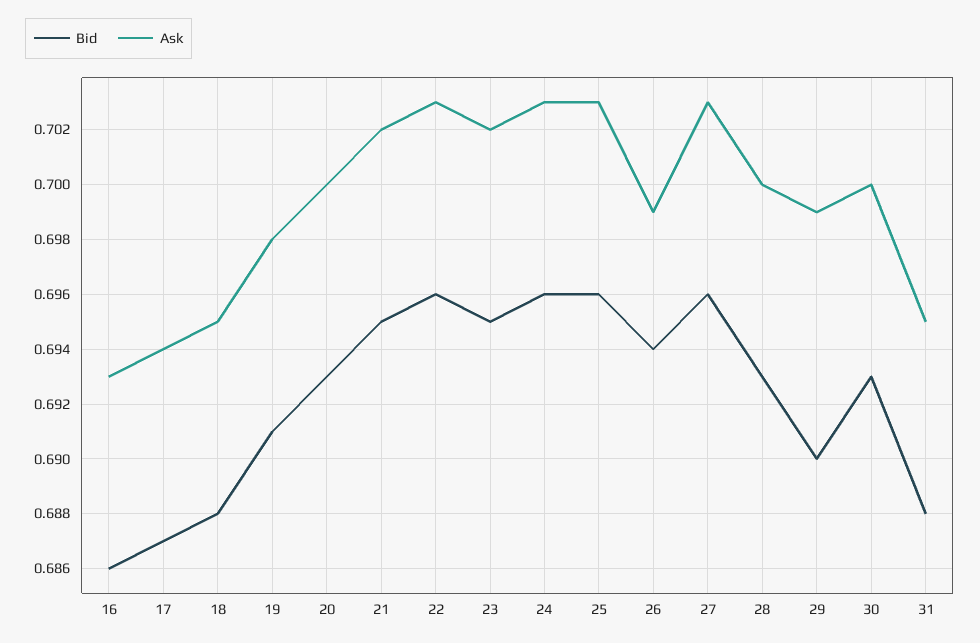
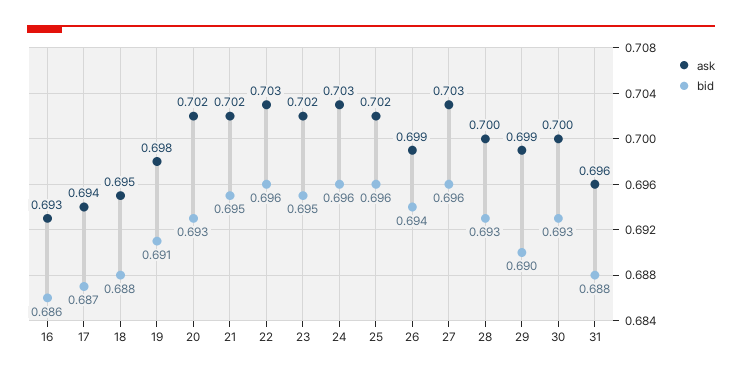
Ask, 20: 0.7 -> 0.702
Ask, 25: 0.703 -> 0.702
Ask, 31: 0.695 -> 0.696

